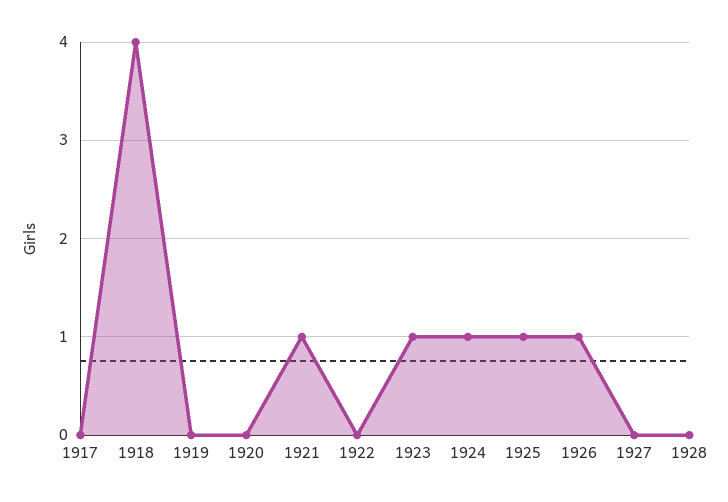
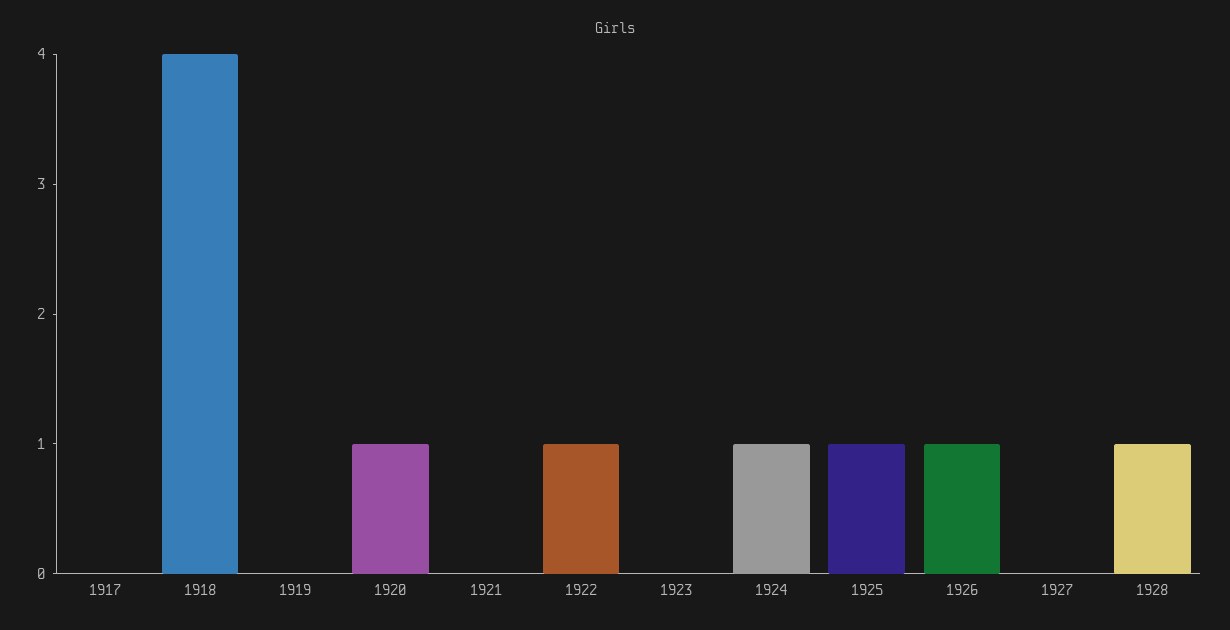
1920: 0 -> 1
1921: 1 -> 0
1922: 0 -> 1
1923: 1 -> 0
1928: 0 -> 1

